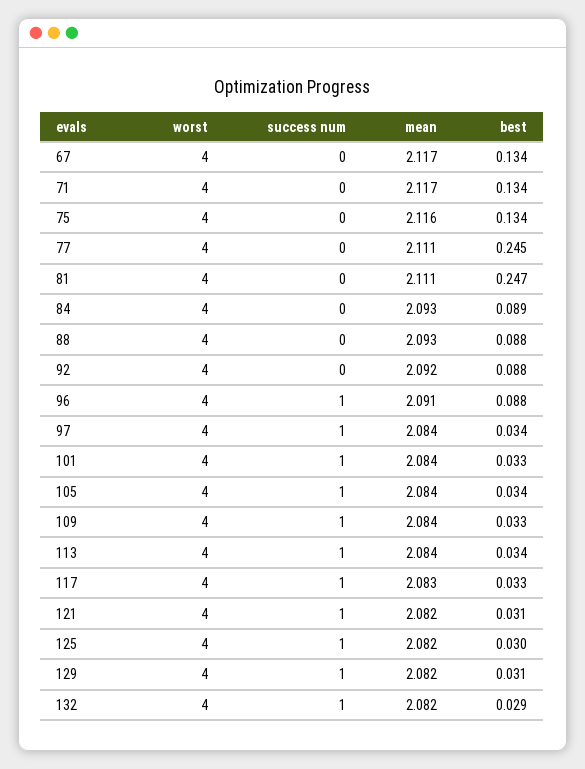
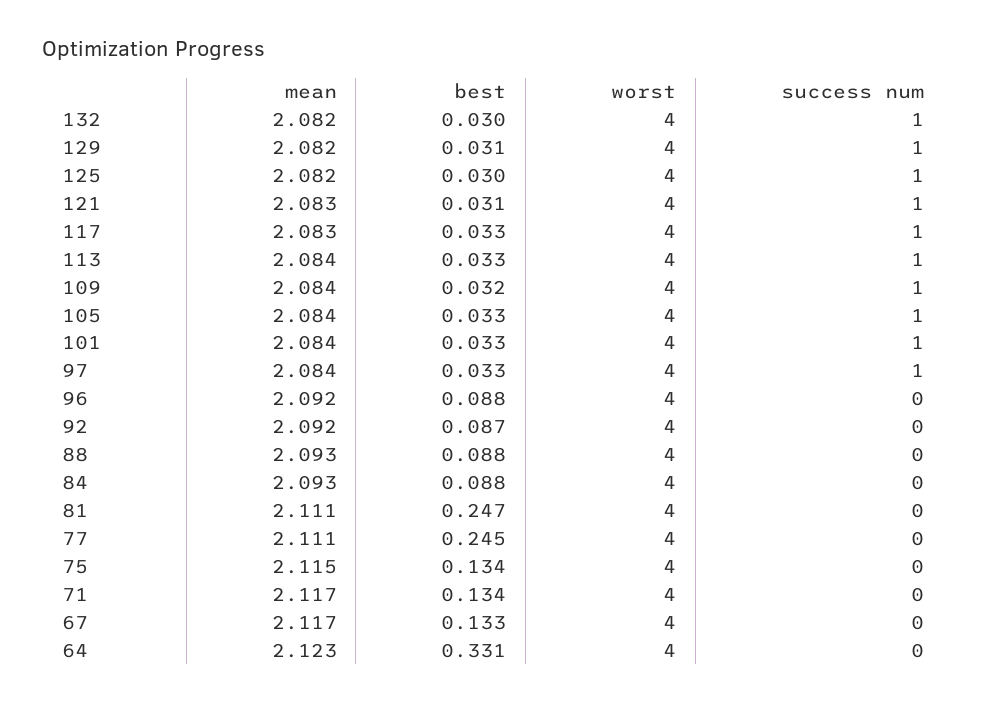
best, 67: 0.134 -> 0.133
mean, 75: 2.116 -> 2.115
best, 84: 0.089 -> 0.088
best, 92: 0.088 -> 0.087
success num, 96: 1 -> 0
mean, 96: 2.091 -> 2.092
best, 97: 0.034 -> 0.033
best, 105: 0.034 -> 0.033
best, 109: 0.033 -> 0.032
best, 113: 0.034 -> 0.033
mean, 121: 2.082 -> 2.083
best, 132: 0.029 -> 0.03
mean, 64: none -> 2.123
best, 64: none -> 0.331
worst, 64: none -> 4
success num, 64: none -> 0

